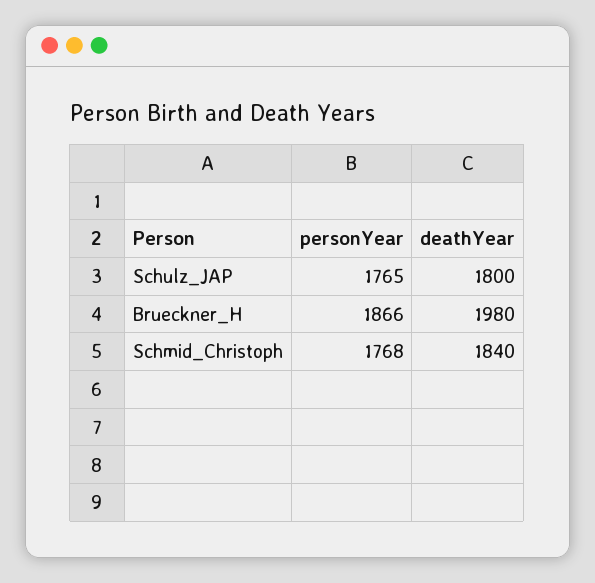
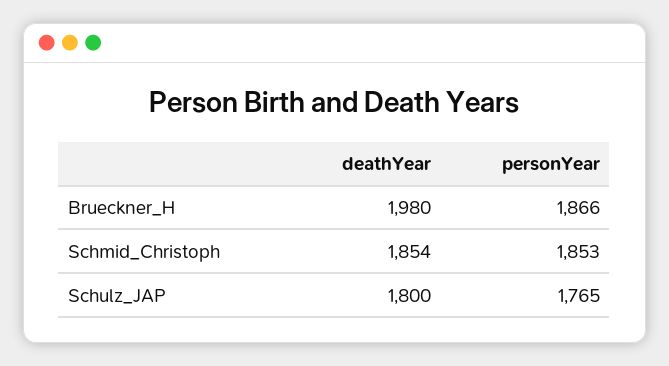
personYear, Schmid_Christoph: 1768 -> 1853
deathYear, Schmid_Christoph: 1840 -> 1854

